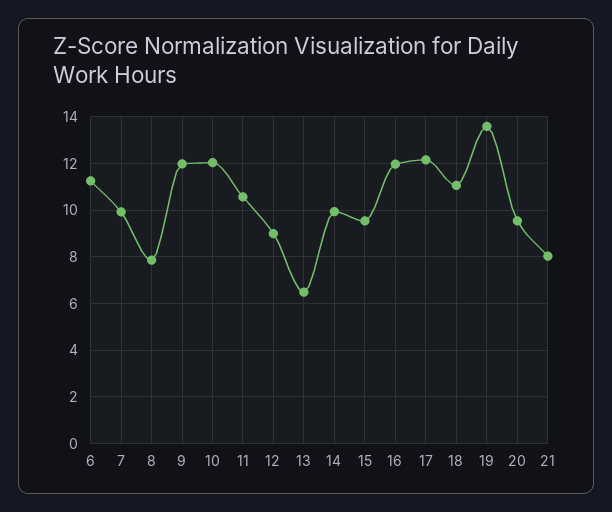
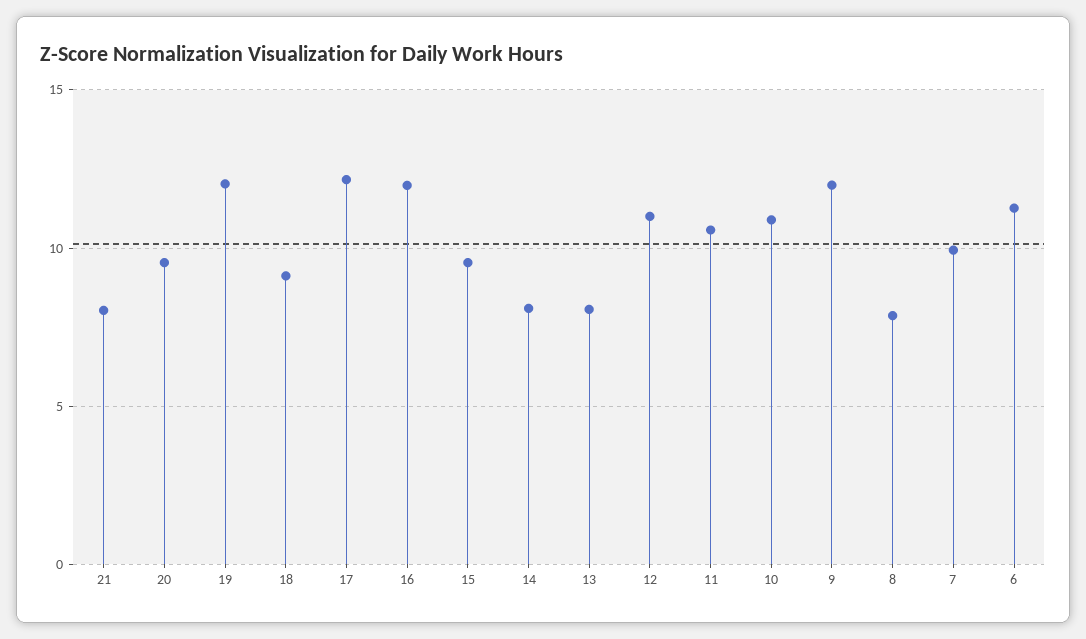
10: 12 -> 11
12: 9 -> 11
13: 6.5 -> 8
14: 10 -> 8
18: 11 -> 9
19: 13.5 -> 12

